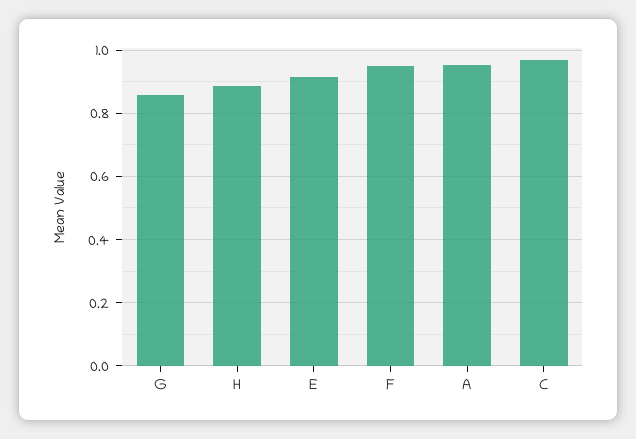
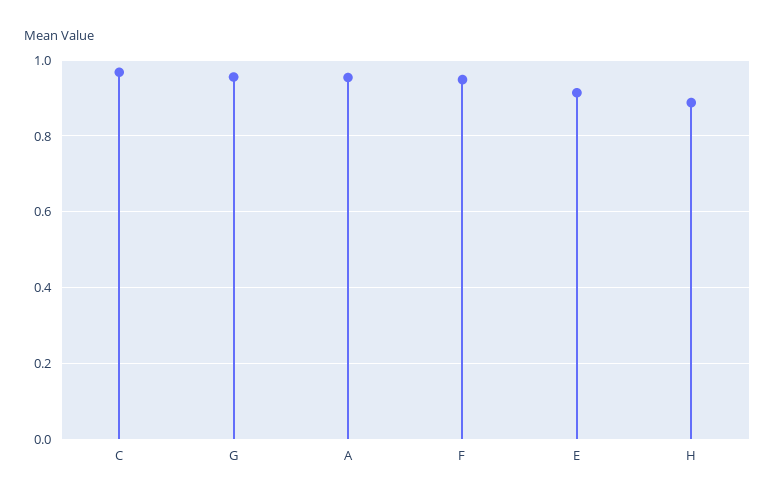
G: 0.86 -> 0.96

